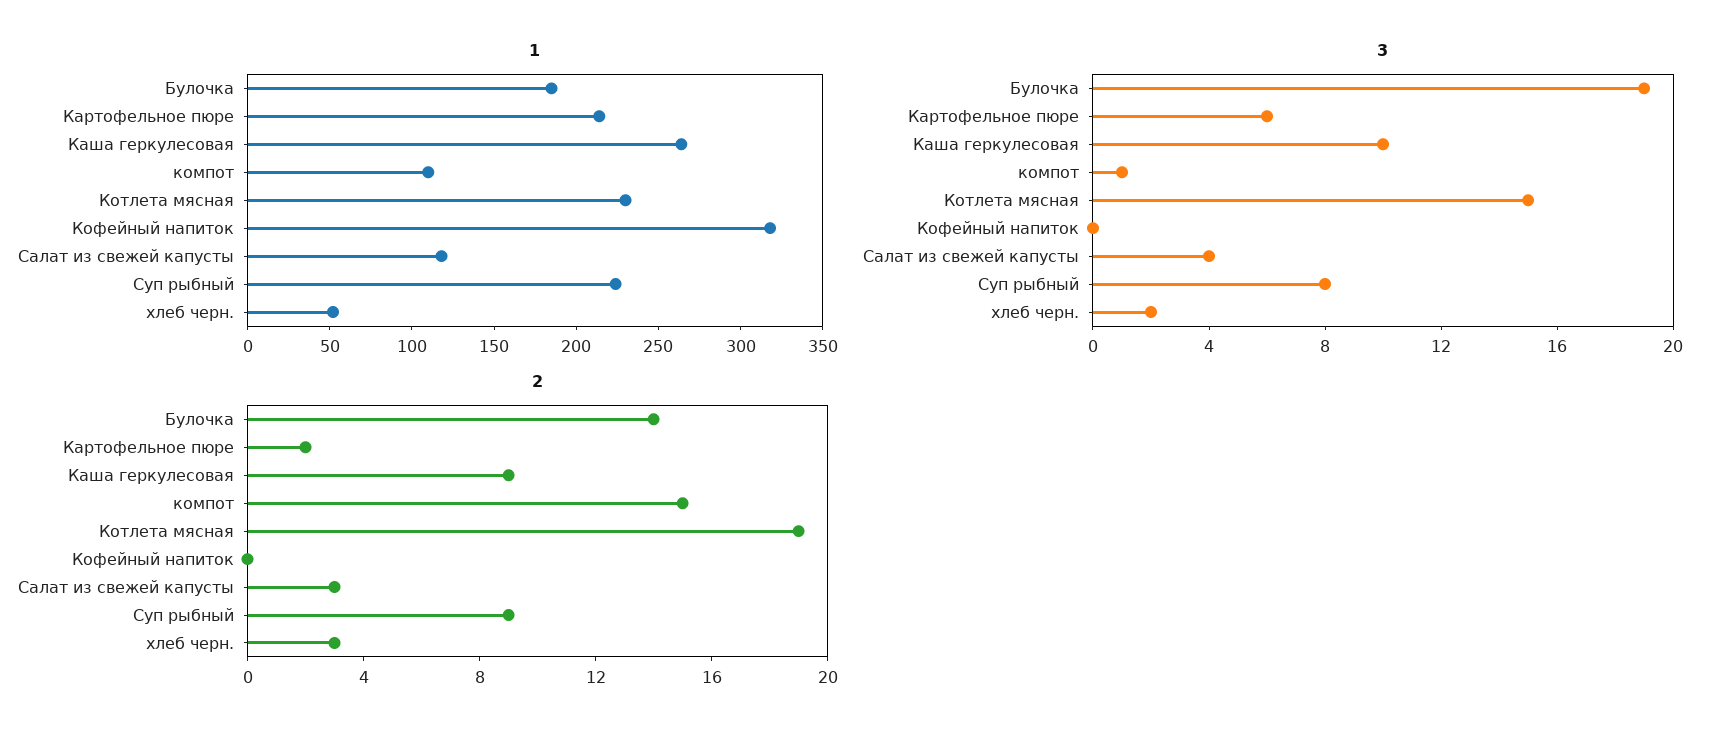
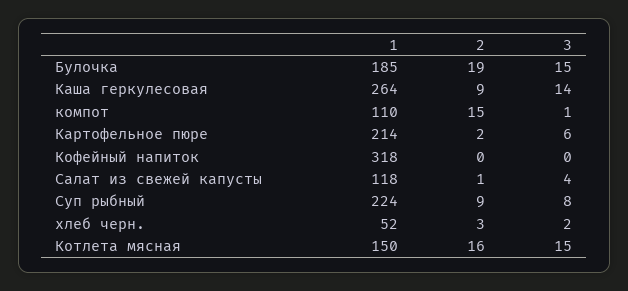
1, Котлета мясная: 230 -> 150
3, Булочка: 19 -> 15
3, Каша геркулесовая: 10 -> 14
2, Булочка: 14 -> 19
2, Котлета мясная: 19 -> 16
2, Салат из свежей капусты: 3 -> 1

